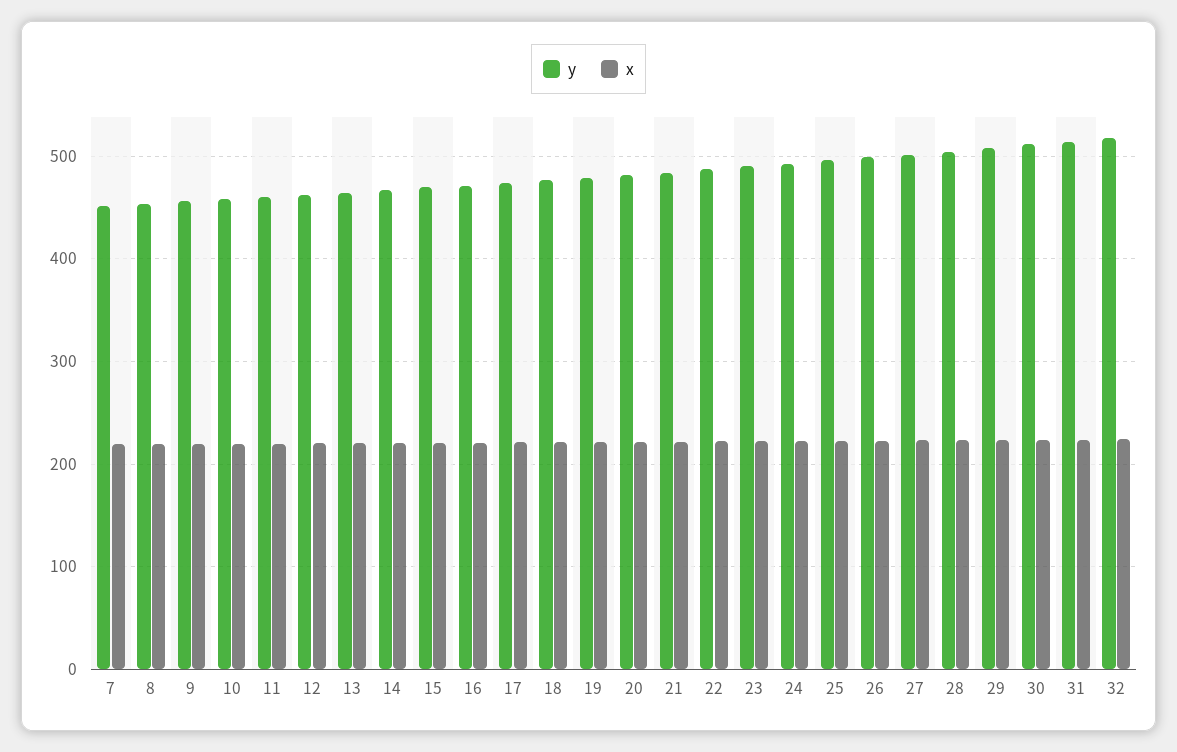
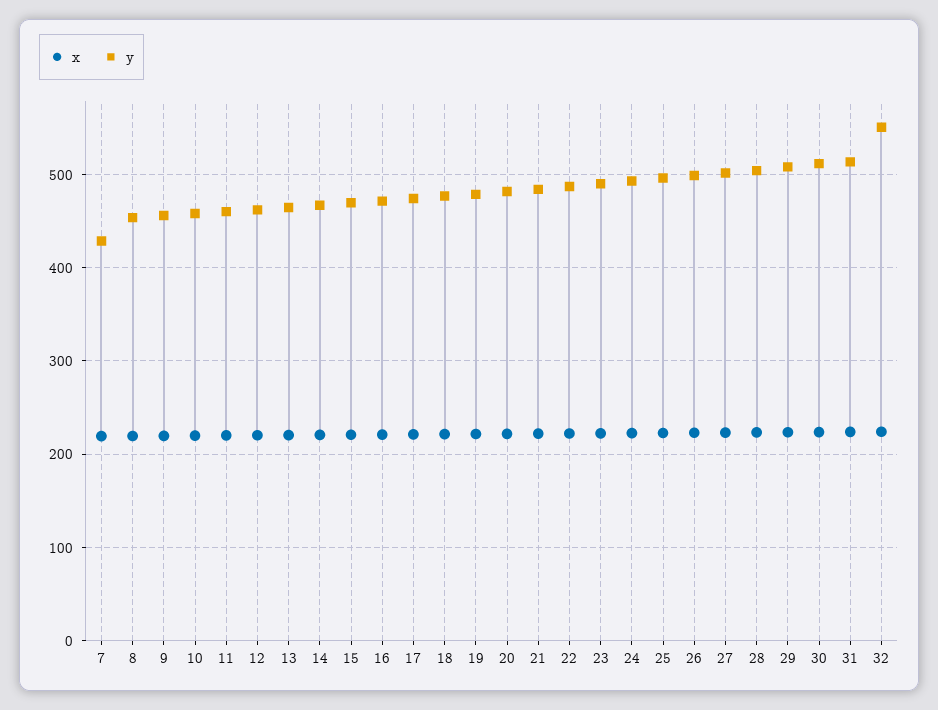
y, 7: 450 -> 430
y, 32: 520 -> 550

